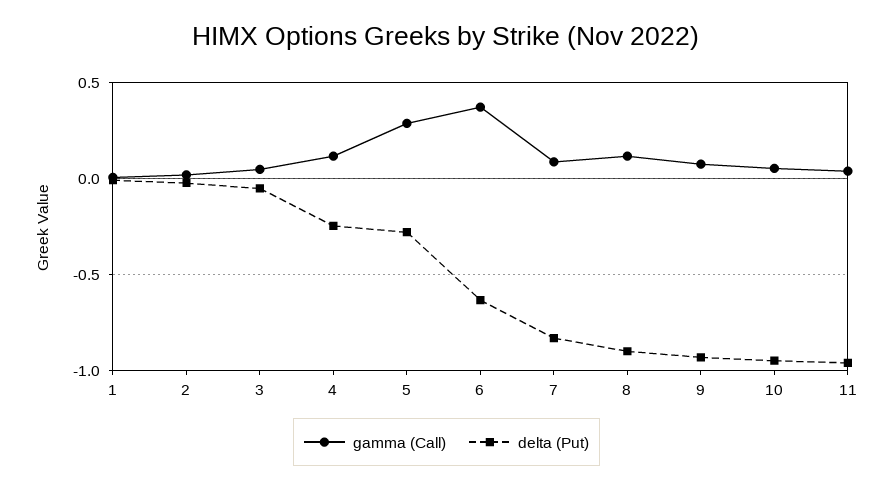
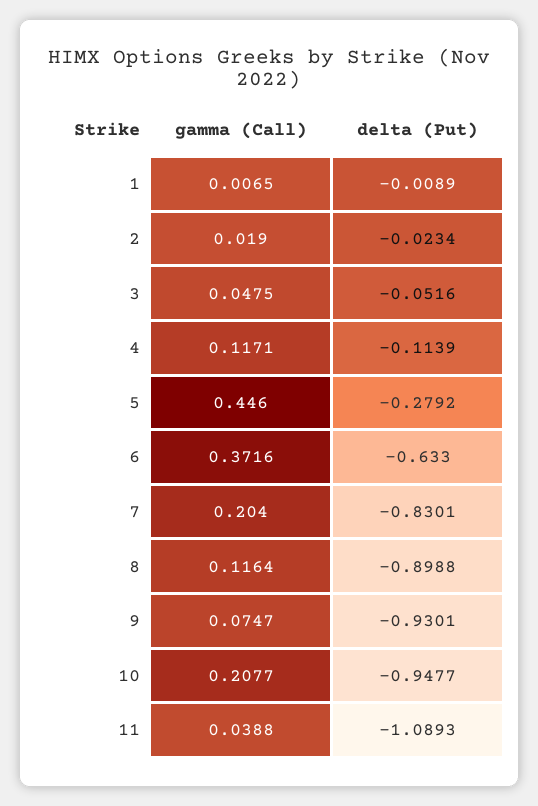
delta (Put), 4: -0.25 -> -0.1139
gamma (Call), 5: 0.3 -> 0.446
gamma (Call), 7: 0.1 -> 0.204
gamma (Call), 10: 0.05 -> 0.2077
delta (Put), 11: -0.95 -> -1.0893

